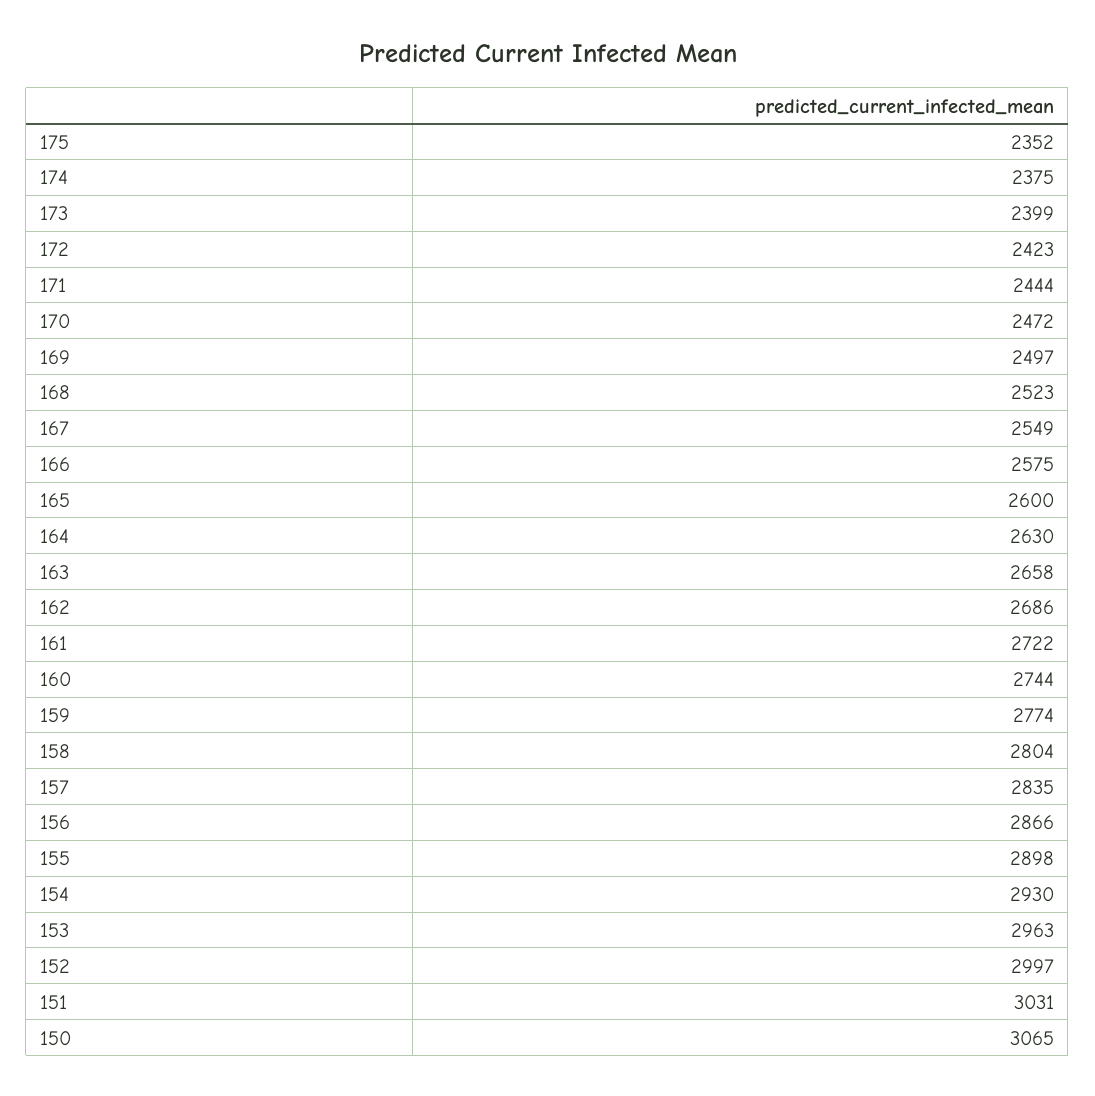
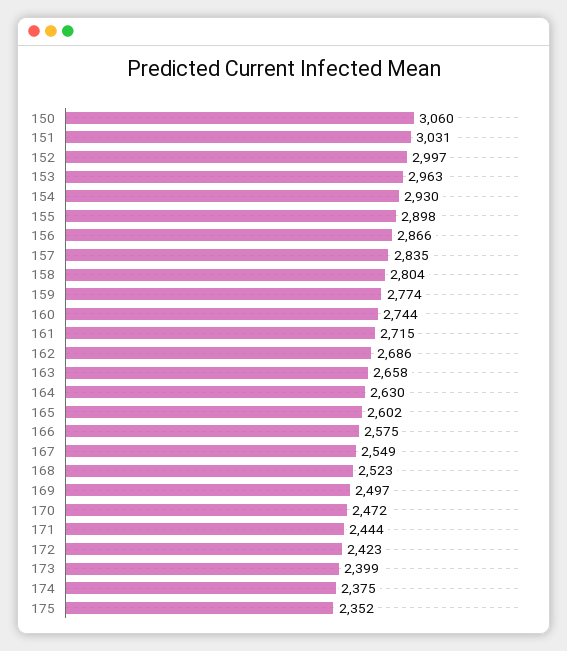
165: 2600 -> 2602
161: 2722 -> 2715
150: 3065 -> 3060

